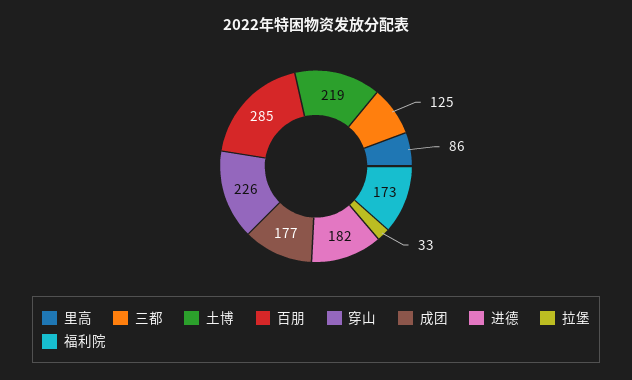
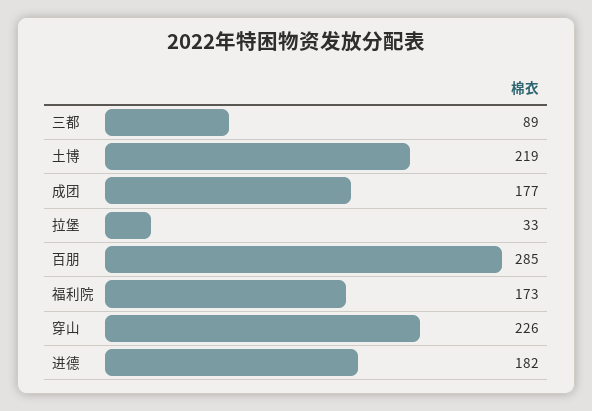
里高: 86 -> none
三都: 125 -> 89

